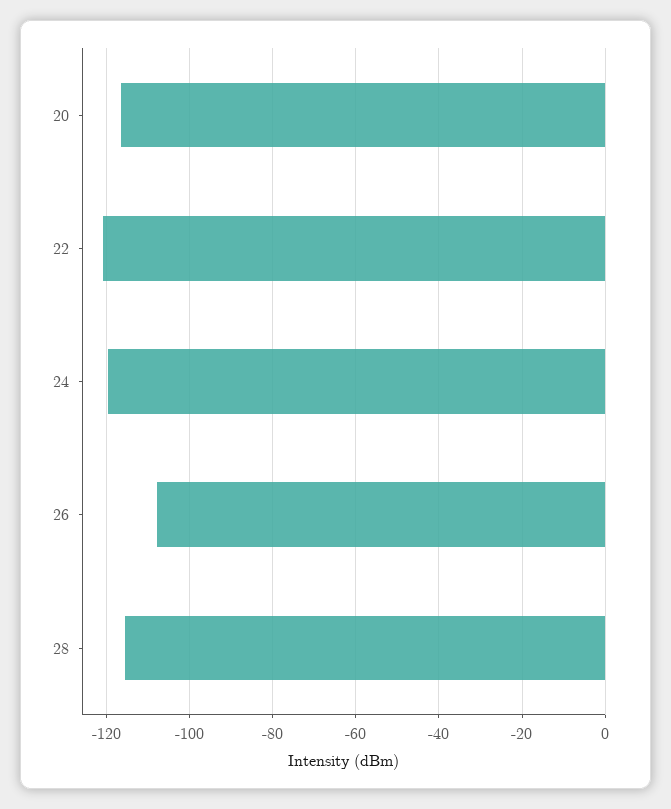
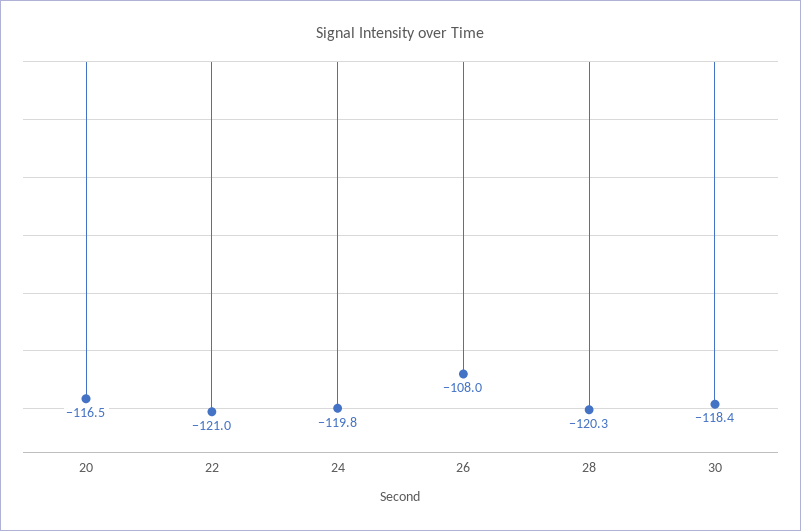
28: -116 -> -120.3
30: none -> -118.4

